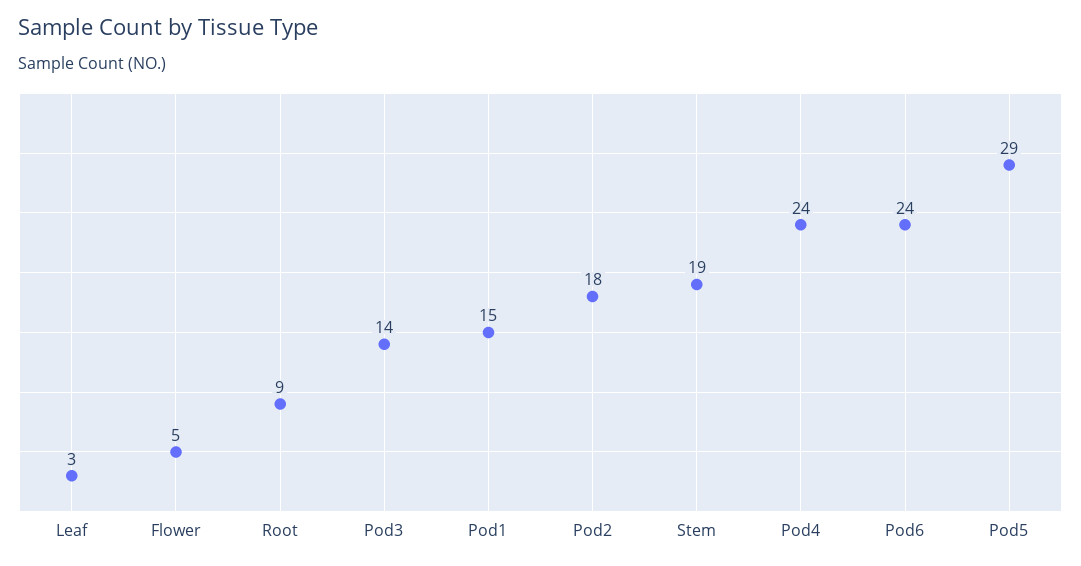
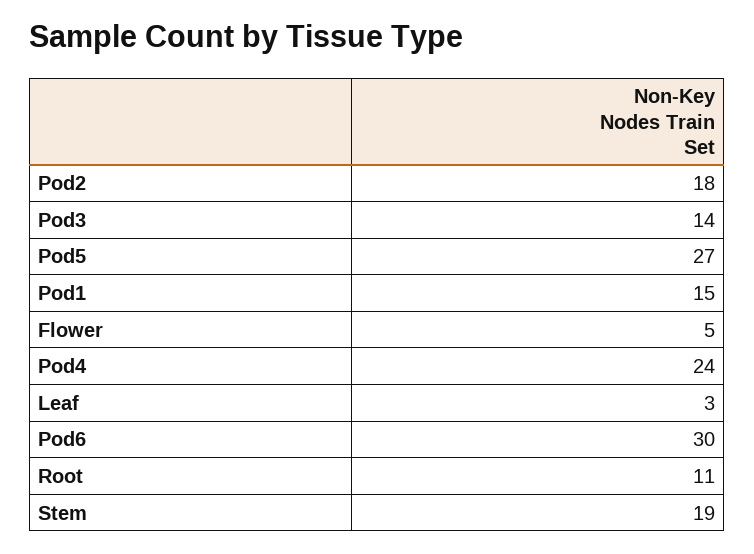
Root: 9 -> 11
Pod6: 24 -> 30
Pod5: 29 -> 27

